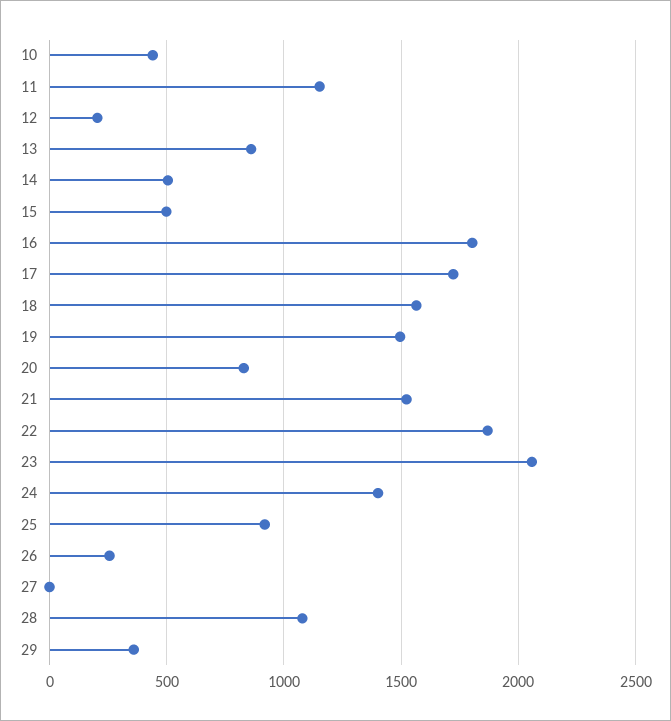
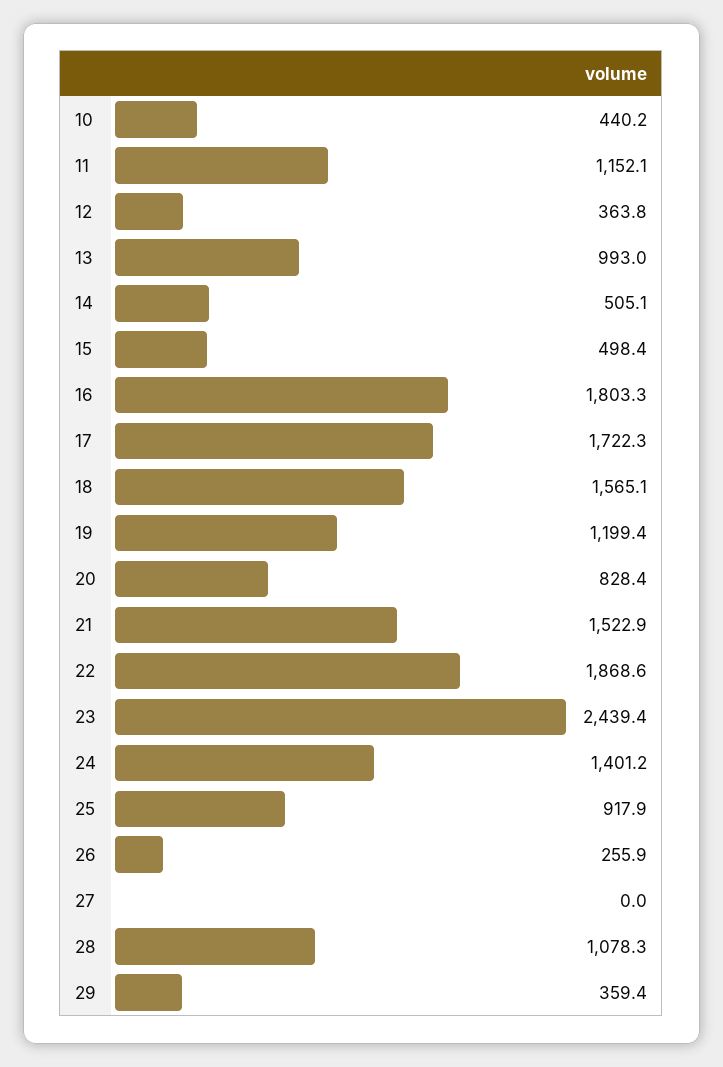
12: 200 -> 363.8
13: 850 -> 993
19: 1500 -> 1199.4
23: 2050 -> 2439.4

